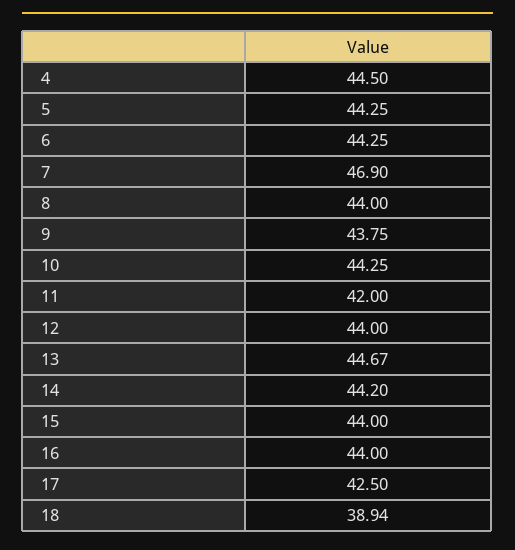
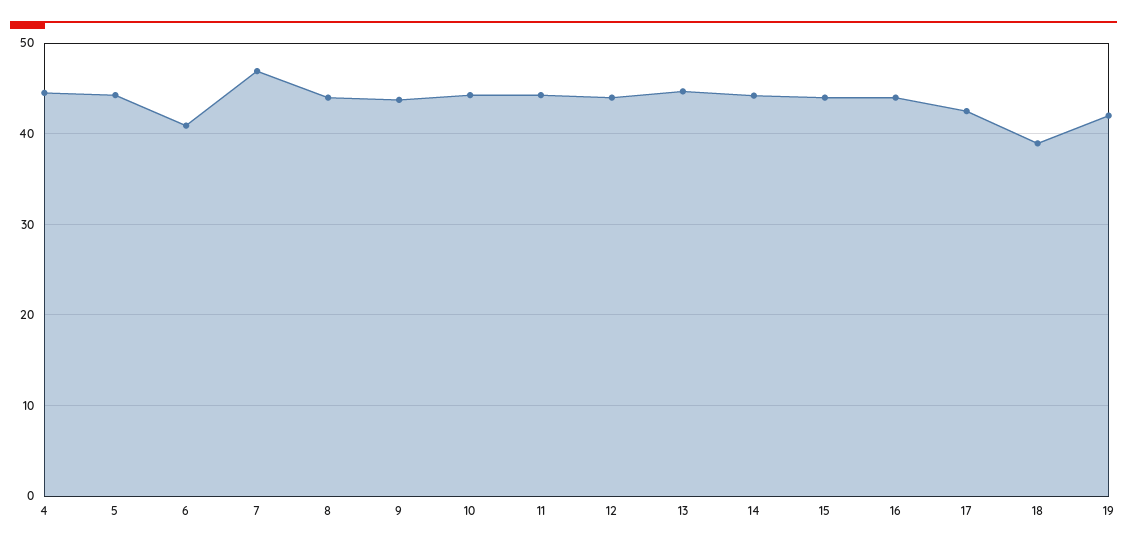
6: 44.25 -> 41
11: 42 -> 44
19: none -> 42

